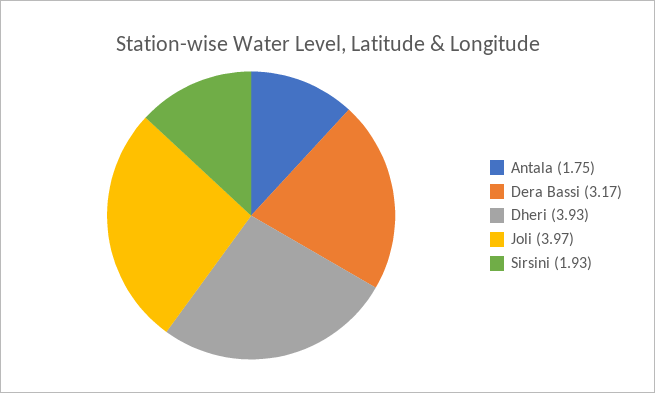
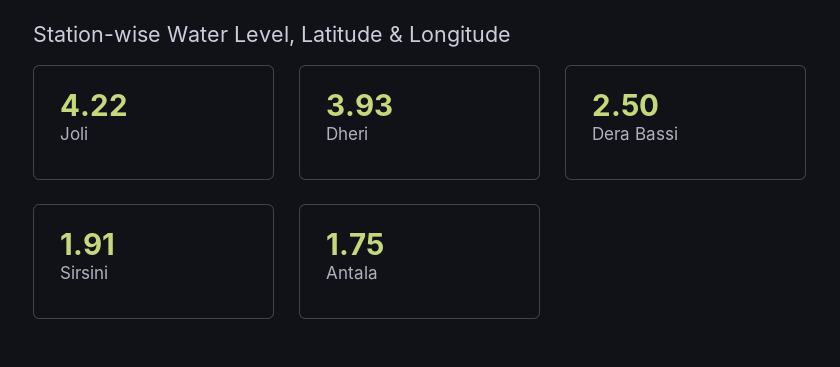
Dera Bassi: 3.17 -> 2.5
Joli: 3.97 -> 4.22
Sirsini: 1.93 -> 1.91

